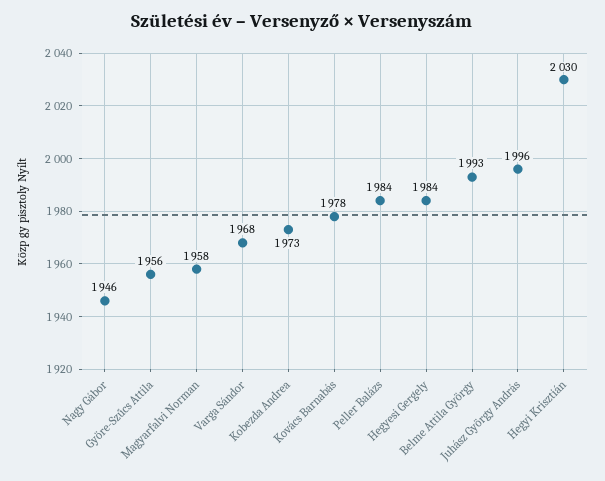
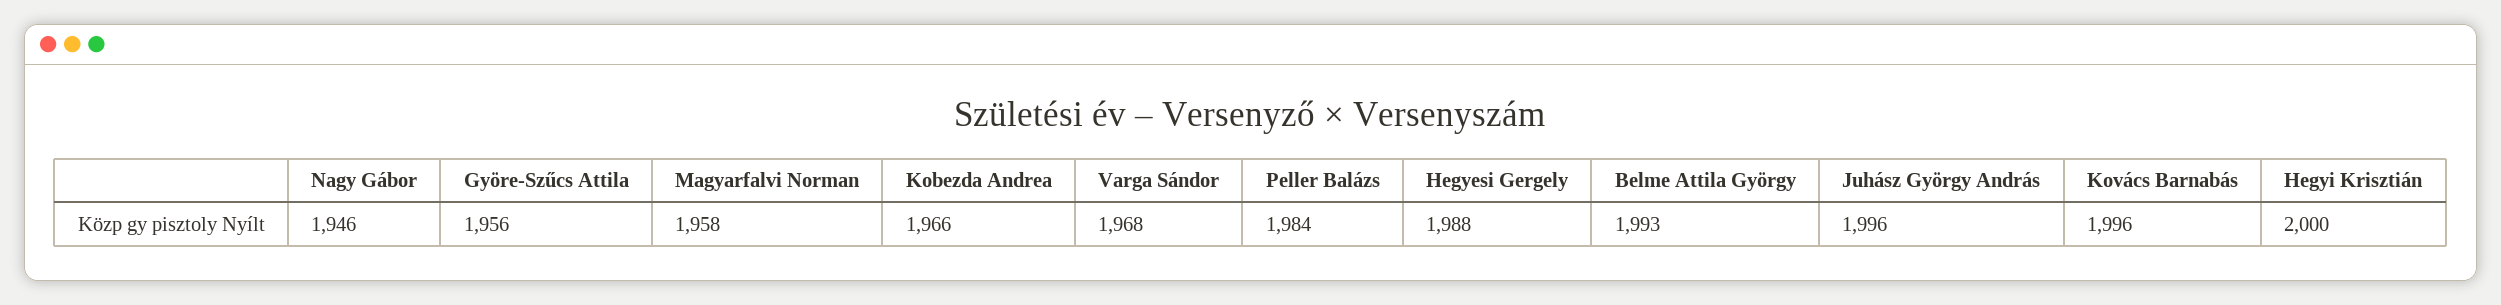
Kobezda Andrea: 1973 -> 1966
Kovács Barnabás: 1978 -> 1996
Hegyesi Gergely: 1984 -> 1988
Hegyi Krisztián: 2030 -> 2000

